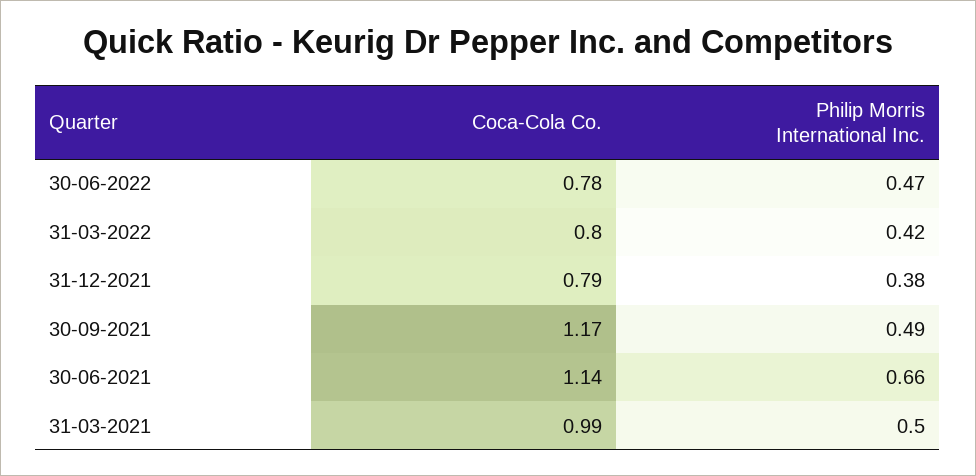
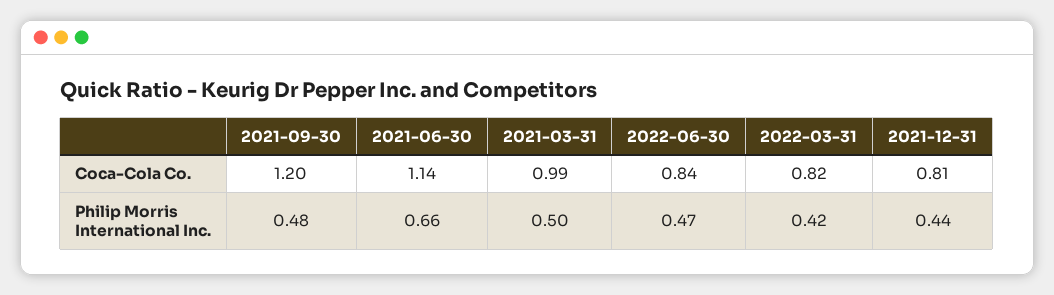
Coca-Cola Co., 30-06-2022: 0.78 -> 0.84
Coca-Cola Co., 31-03-2022: 0.8 -> 0.82
Coca-Cola Co., 31-12-2021: 0.79 -> 0.81
Philip Morris International Inc., 31-12-2021: 0.38 -> 0.44
Coca-Cola Co., 30-09-2021: 1.17 -> 1.2
Philip Morris International Inc., 30-09-2021: 0.49 -> 0.48

